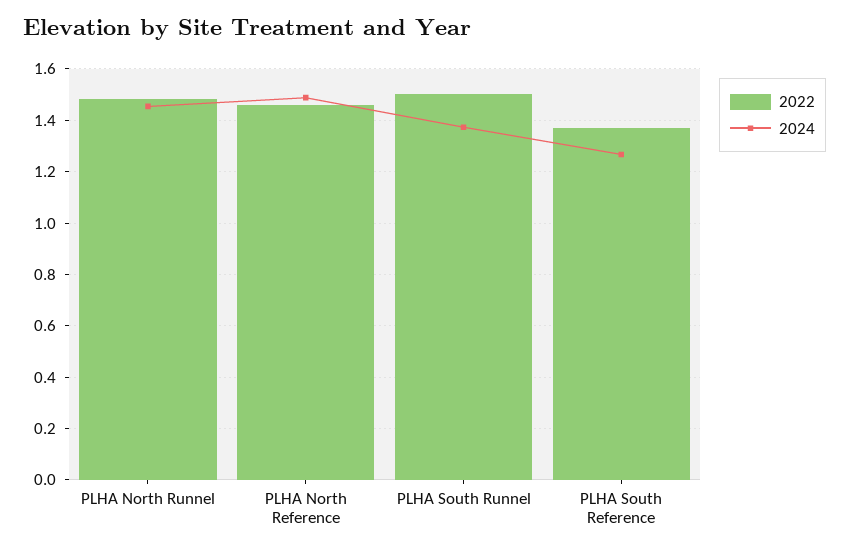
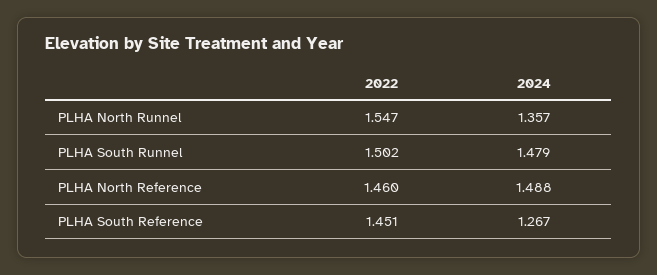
2022, PLHA North Runnel: 1.475 -> 1.547
2024, PLHA North Runnel: 1.45 -> 1.357
2024, PLHA South Runnel: 1.375 -> 1.479
2022, PLHA South Reference: 1.375 -> 1.451

